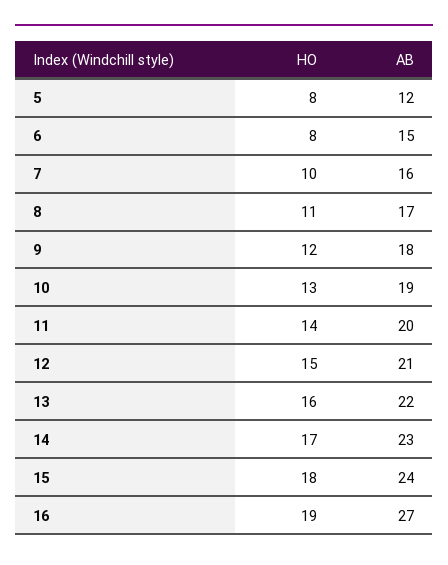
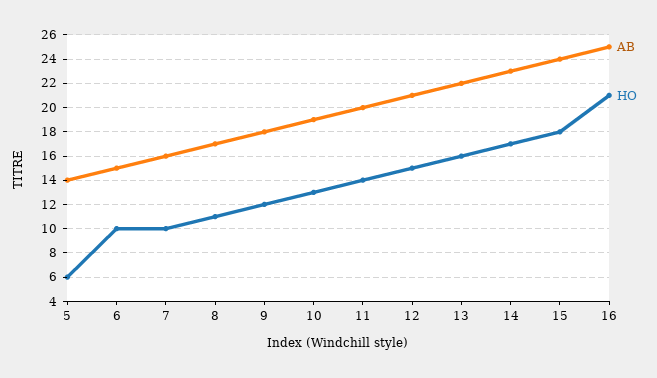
HO, 5: 8 -> 6
AB, 5: 12 -> 14
HO, 6: 8 -> 10
HO, 16: 19 -> 21
AB, 16: 27 -> 25

